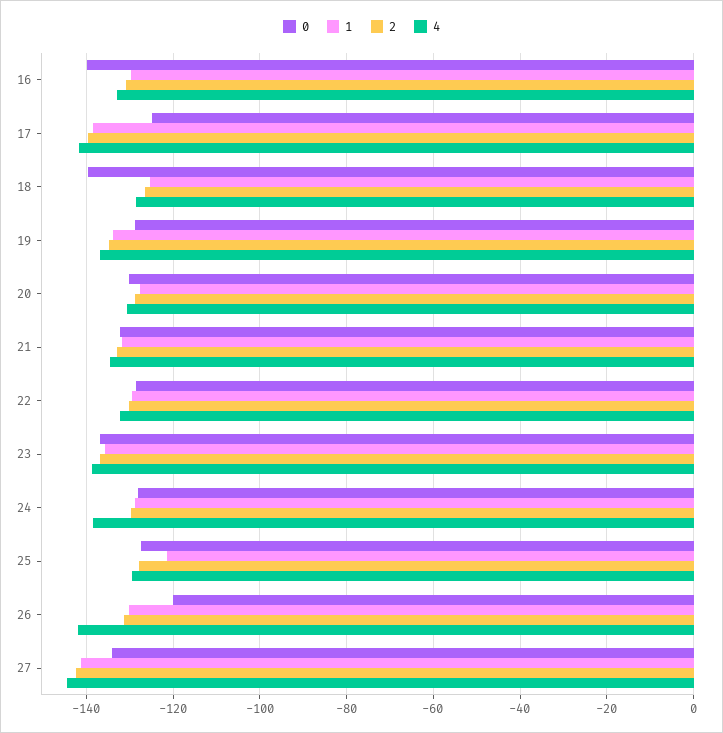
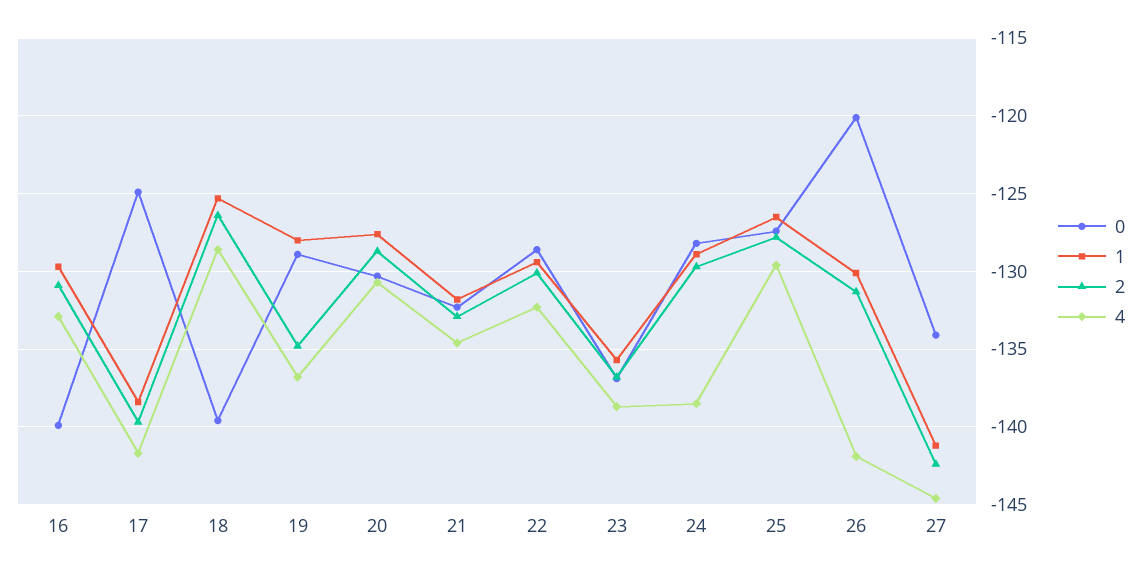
1, 19: -134 -> -128
1, 25: -122 -> -126.5

